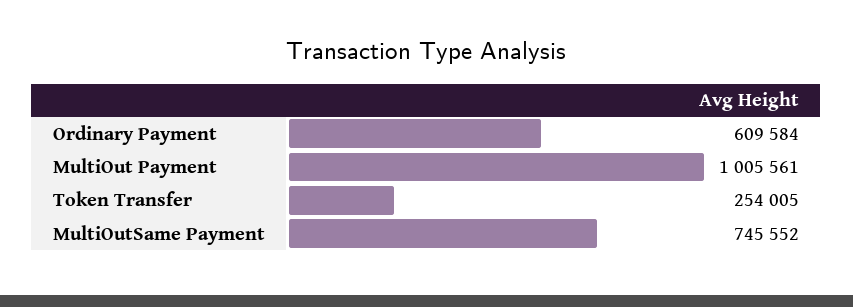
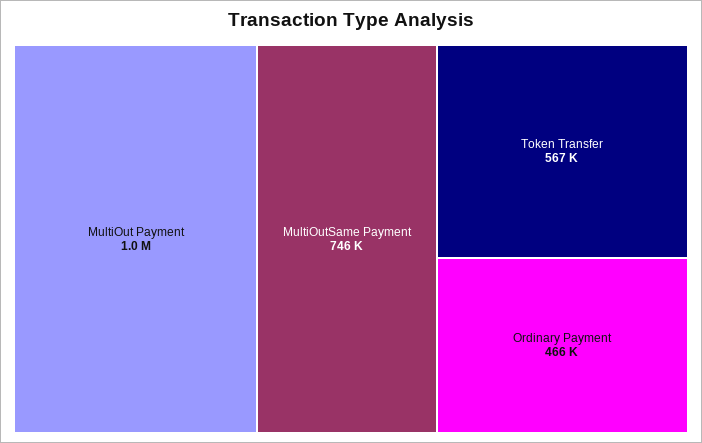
Ordinary Payment: 609584 -> 466000
Token Transfer: 254005 -> 567000

